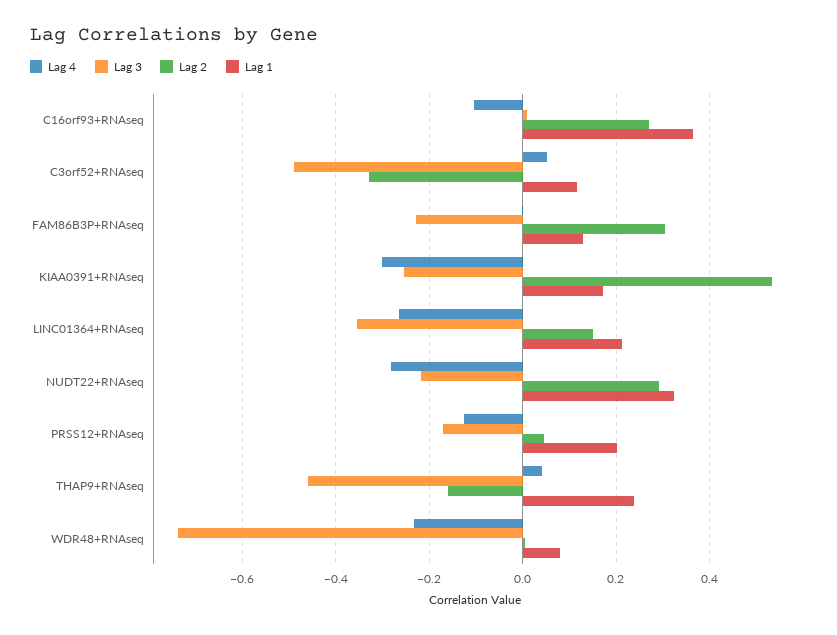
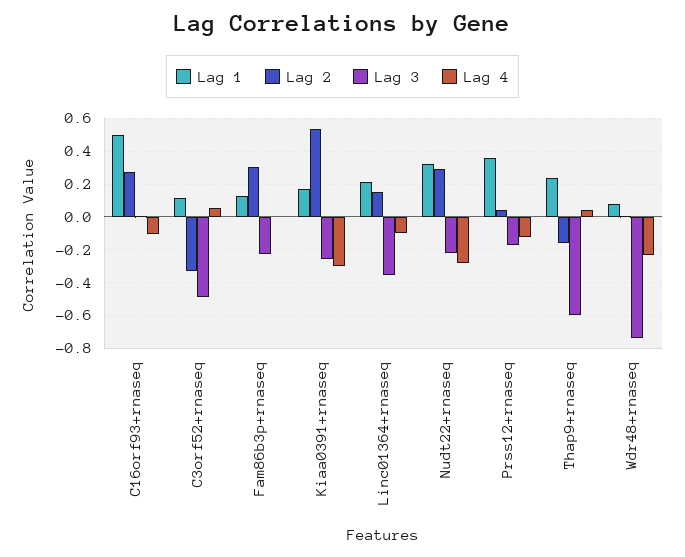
Lag 1, C16orf93+RNAseq: 0.36 -> 0.5
Lag 4, LINC01364+RNAseq: -0.26 -> -0.1
Lag 1, PRSS12+RNAseq: 0.2 -> 0.35
Lag 3, THAP9+RNAseq: -0.46 -> -0.6

